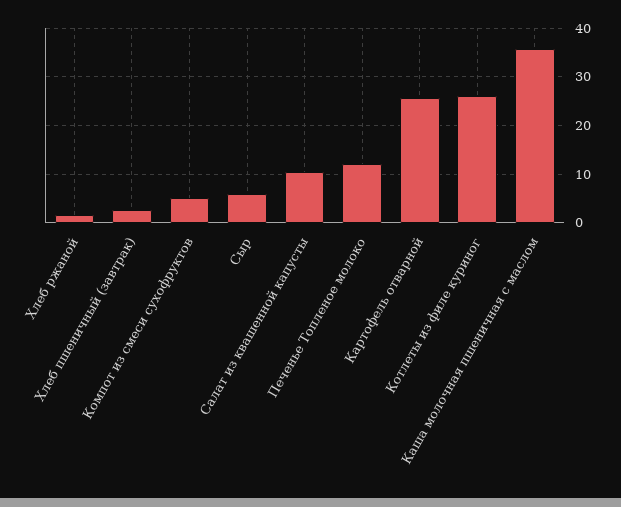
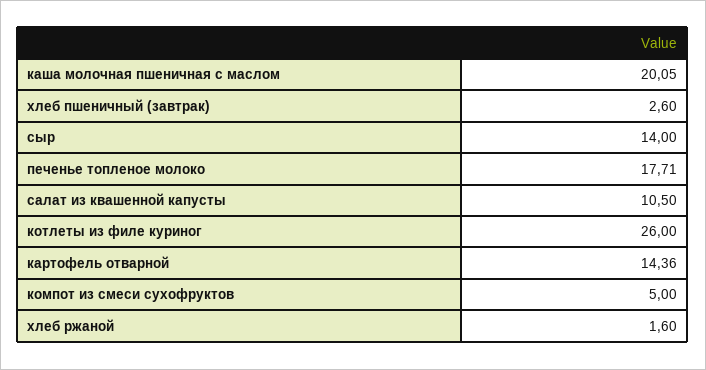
Сыр: 6 -> 14
Печенье Топленое молоко: 12 -> 17.71
Картофель отварной: 26 -> 14.36
Каша молочная пшеничная с маслом: 36 -> 20.05

